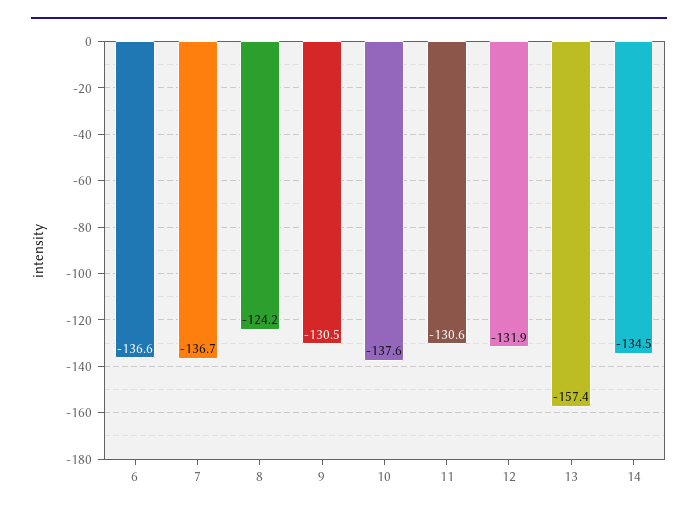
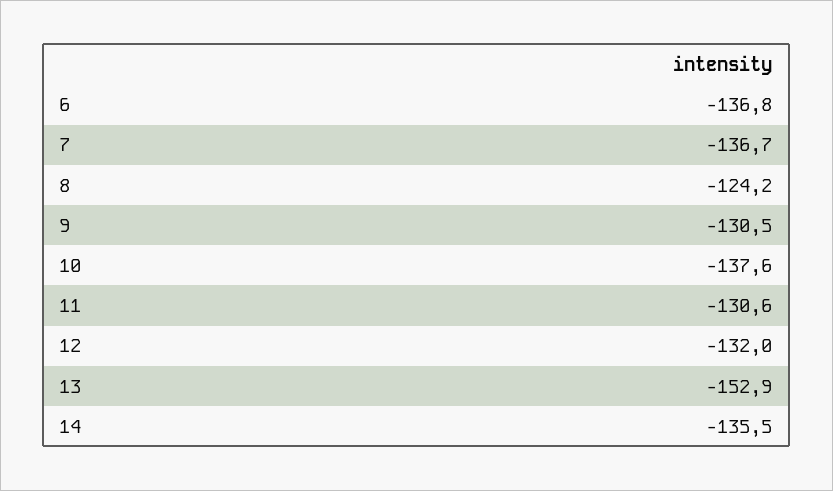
6: -136.6 -> -136.8
12: -131.9 -> -132
13: -157.4 -> -152.9
14: -134.5 -> -135.5

